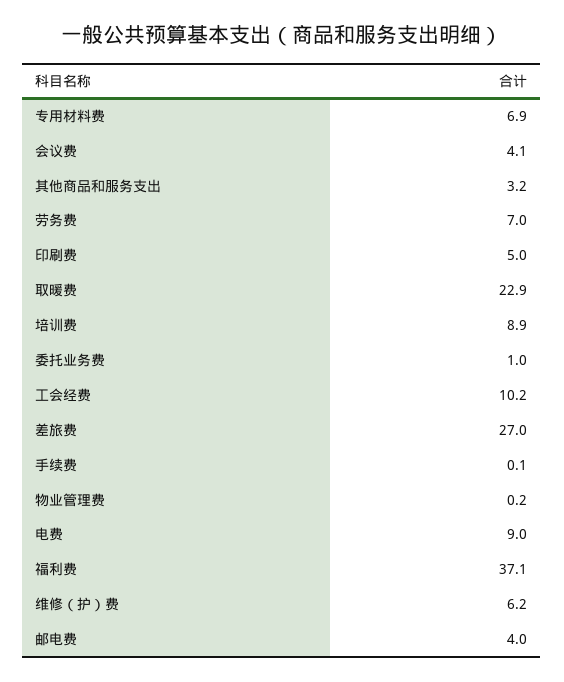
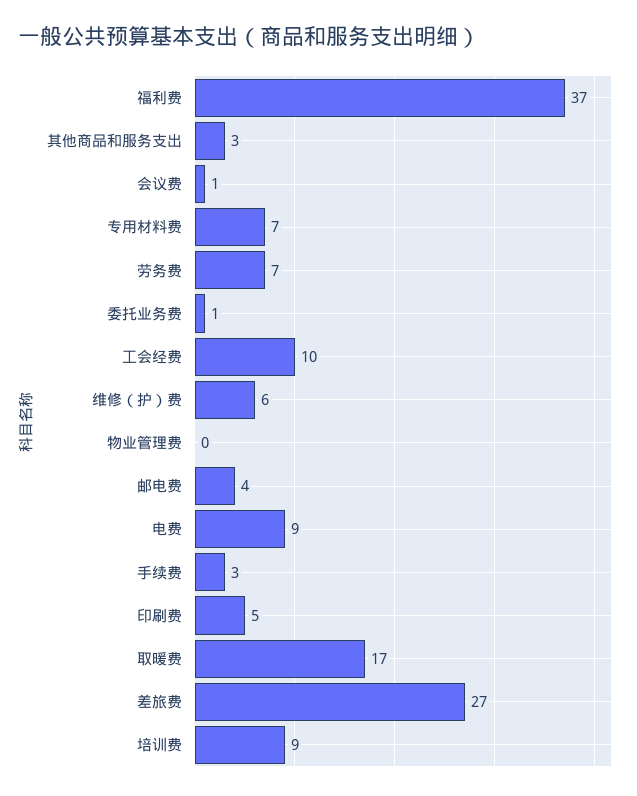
会议费: 4.1 -> 1
取暖费: 22.9 -> 17
手续费: 0.1 -> 3

